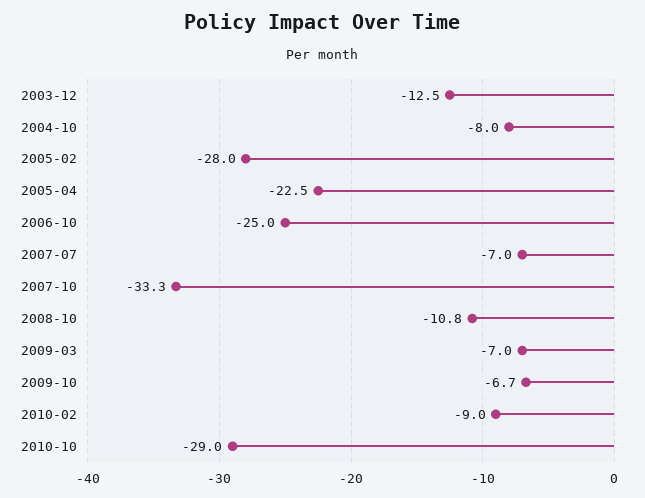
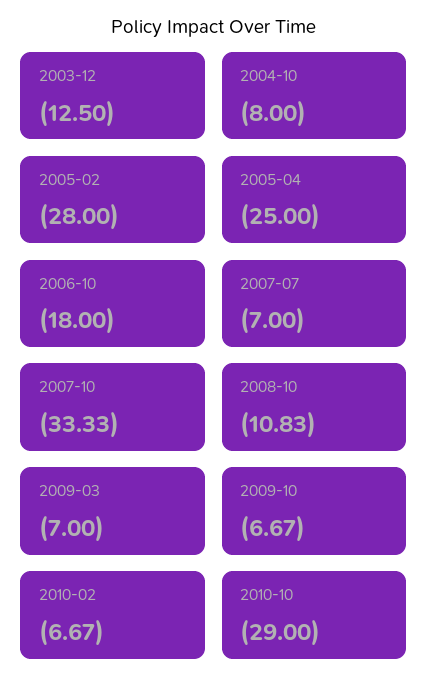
2005-04: -22.5 -> -25
2006-10: -25 -> -18
2010-02: -9 -> -6.67

